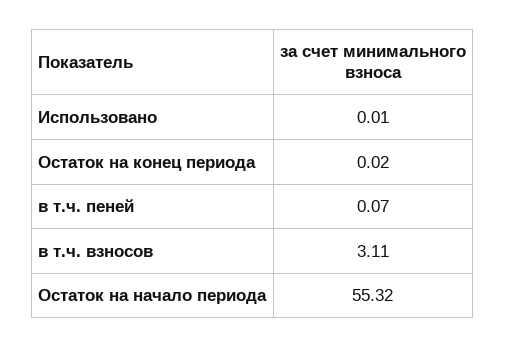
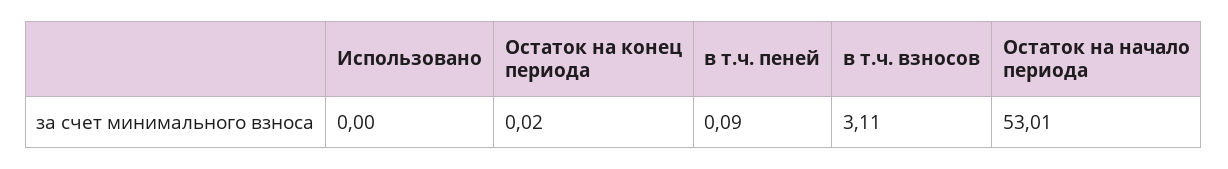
Использовано: 0.01 -> 0
в т.ч. пеней: 0.07 -> 0.09
Остаток на начало периода: 55.32 -> 53.01

